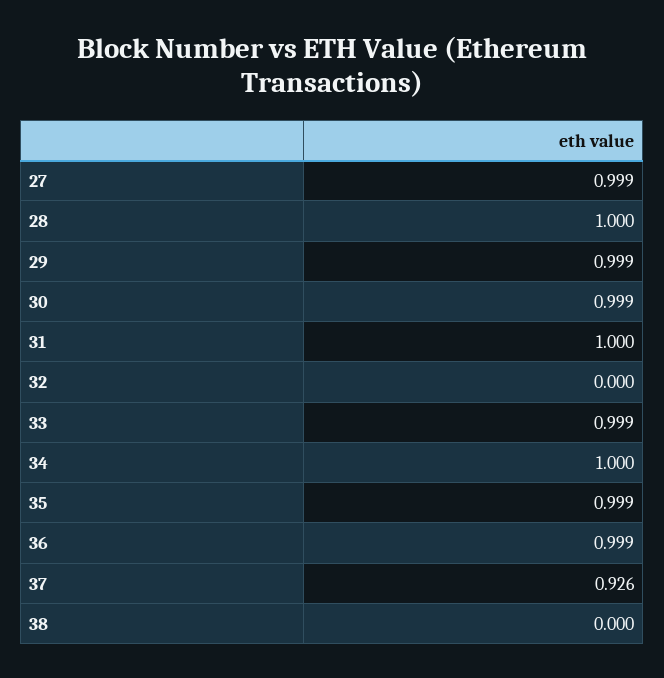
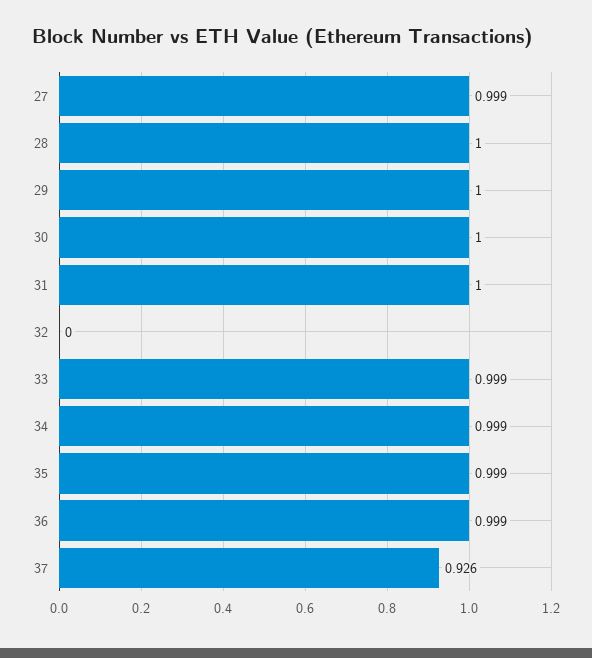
29: 0.999 -> 1
30: 0.999 -> 1
34: 1 -> 0.999
38: 0 -> none

